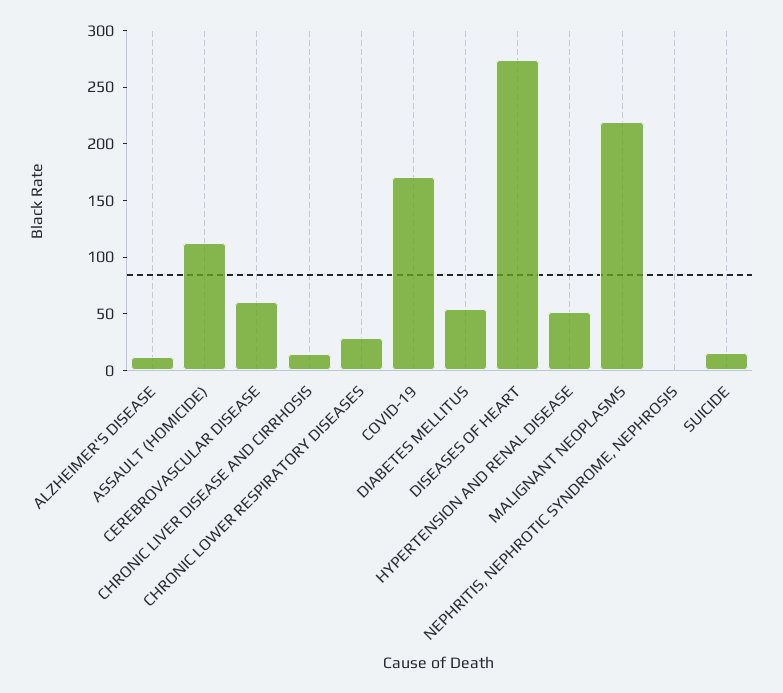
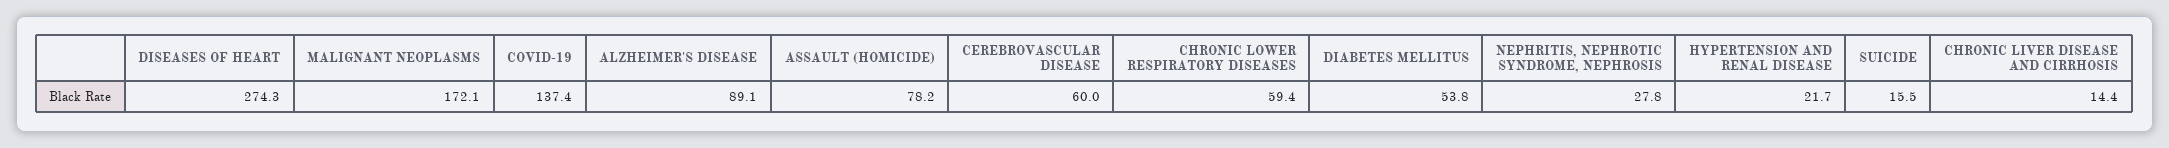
ALZHEIMER'S DISEASE: 10 -> 89.1
ASSAULT (HOMICIDE): 110 -> 78.2
CHRONIC LOWER RESPIRATORY DISEASES: 30 -> 59.4
COVID-19: 170 -> 137.4
HYPERTENSION AND RENAL DISEASE: 50 -> 21.7
MALIGNANT NEOPLASMS: 220 -> 172.1
NEPHRITIS, NEPHROTIC SYNDROME, NEPHROSIS: 0 -> 27.8

